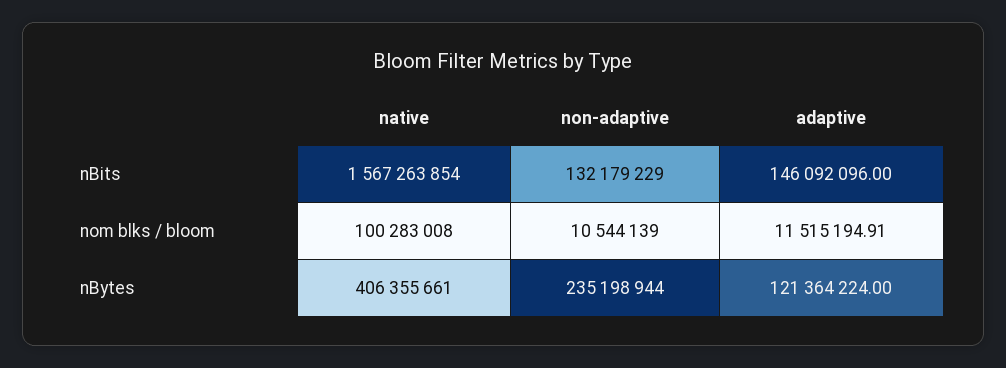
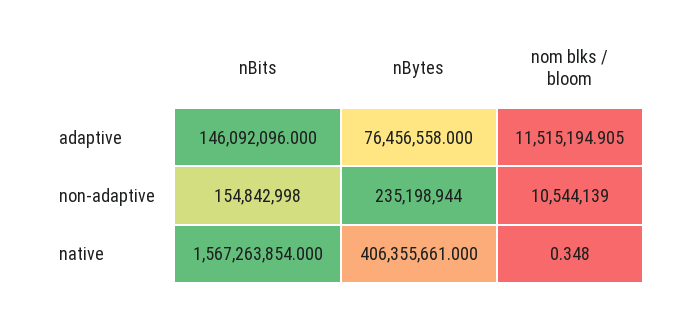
non-adaptive, nBits: 132179229 -> 154842998
native, nom blks / bloom: 100283008 -> 0.348
adaptive, nBytes: 121364224 -> 76456558

